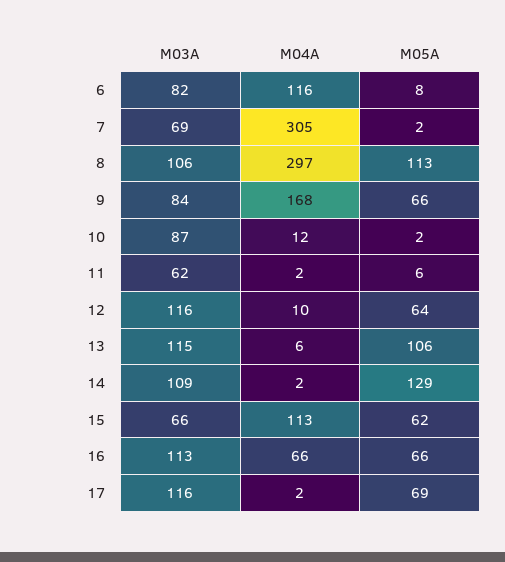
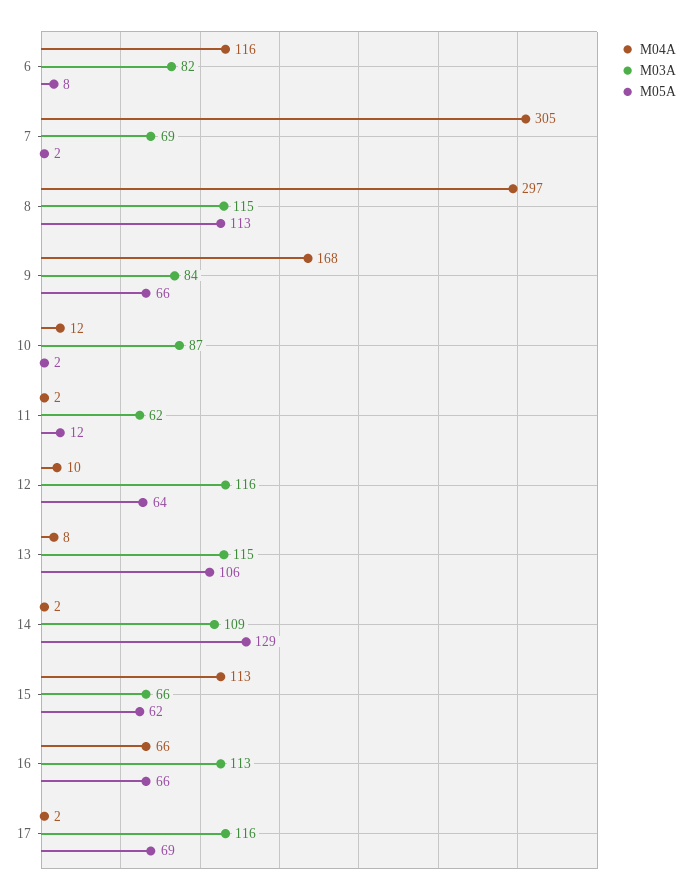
M03A, 8: 106 -> 115
M05A, 11: 6 -> 12
M04A, 13: 6 -> 8

